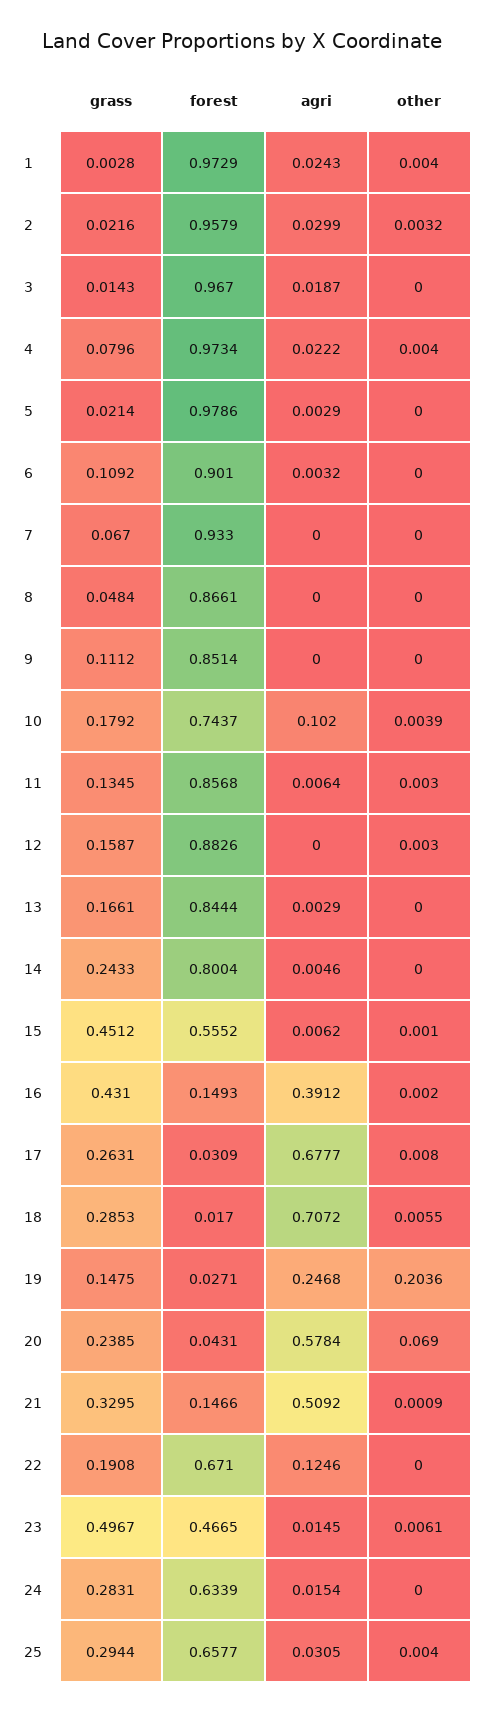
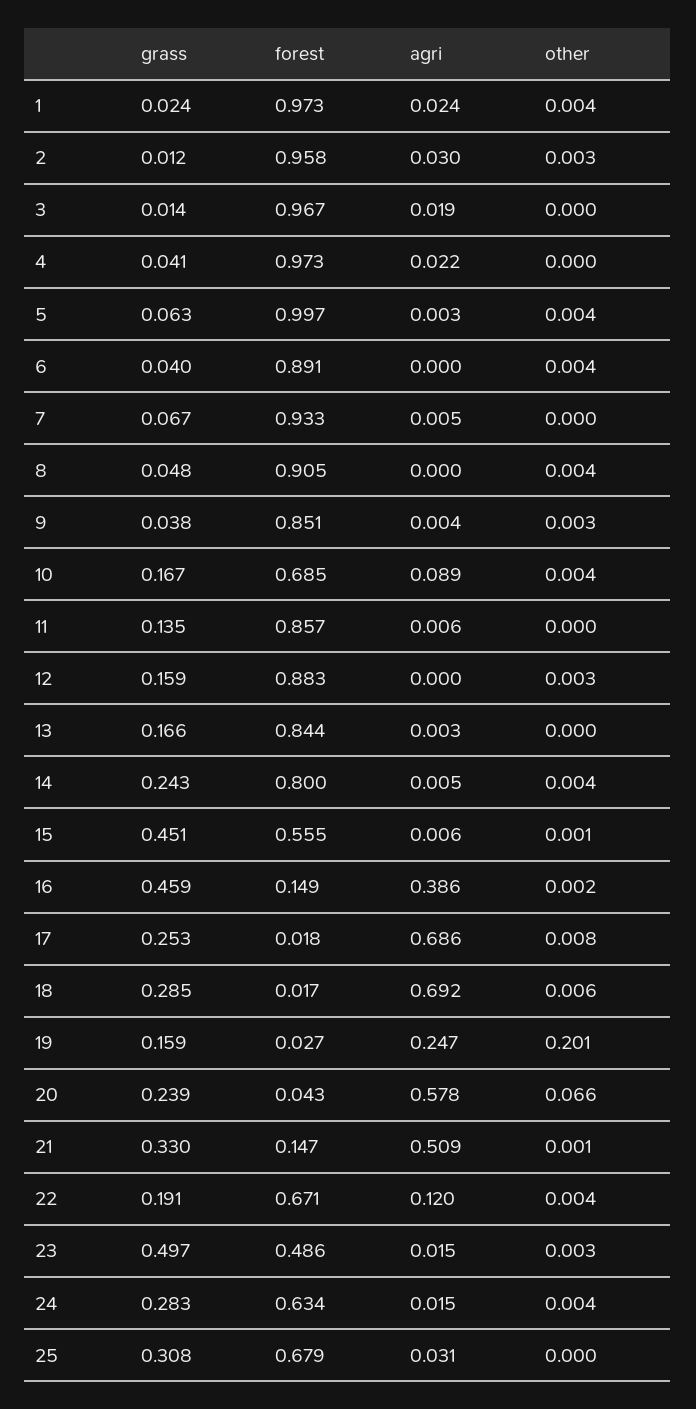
grass, 1: 0.0028 -> 0.024
grass, 2: 0.0216 -> 0.012
grass, 4: 0.0796 -> 0.041
other, 4: 0.004 -> 0
grass, 5: 0.0214 -> 0.063
forest, 5: 0.9786 -> 0.997
other, 5: 0 -> 0.004
grass, 6: 0.1092 -> 0.04
forest, 6: 0.901 -> 0.891
agri, 6: 0.0032 -> 0
other, 6: 0 -> 0.004
agri, 7: 0 -> 0.005
forest, 8: 0.8661 -> 0.905
other, 8: 0 -> 0.004
grass, 9: 0.1112 -> 0.038
agri, 9: 0 -> 0.004
other, 9: 0 -> 0.003
grass, 10: 0.1792 -> 0.167
forest, 10: 0.7437 -> 0.685
agri, 10: 0.102 -> 0.089
other, 11: 0.003 -> 0
other, 14: 0 -> 0.004
grass, 16: 0.431 -> 0.459
agri, 16: 0.3912 -> 0.386
grass, 17: 0.2631 -> 0.253
forest, 17: 0.0309 -> 0.018
agri, 17: 0.6777 -> 0.686
agri, 18: 0.7072 -> 0.692
grass, 19: 0.1475 -> 0.159
other, 19: 0.2036 -> 0.201
other, 20: 0.069 -> 0.066
agri, 22: 0.1246 -> 0.12
other, 22: 0 -> 0.004
forest, 23: 0.4665 -> 0.486
other, 23: 0.0061 -> 0.003
other, 24: 0 -> 0.004
grass, 25: 0.2944 -> 0.308
forest, 25: 0.6577 -> 0.679
other, 25: 0.004 -> 0

